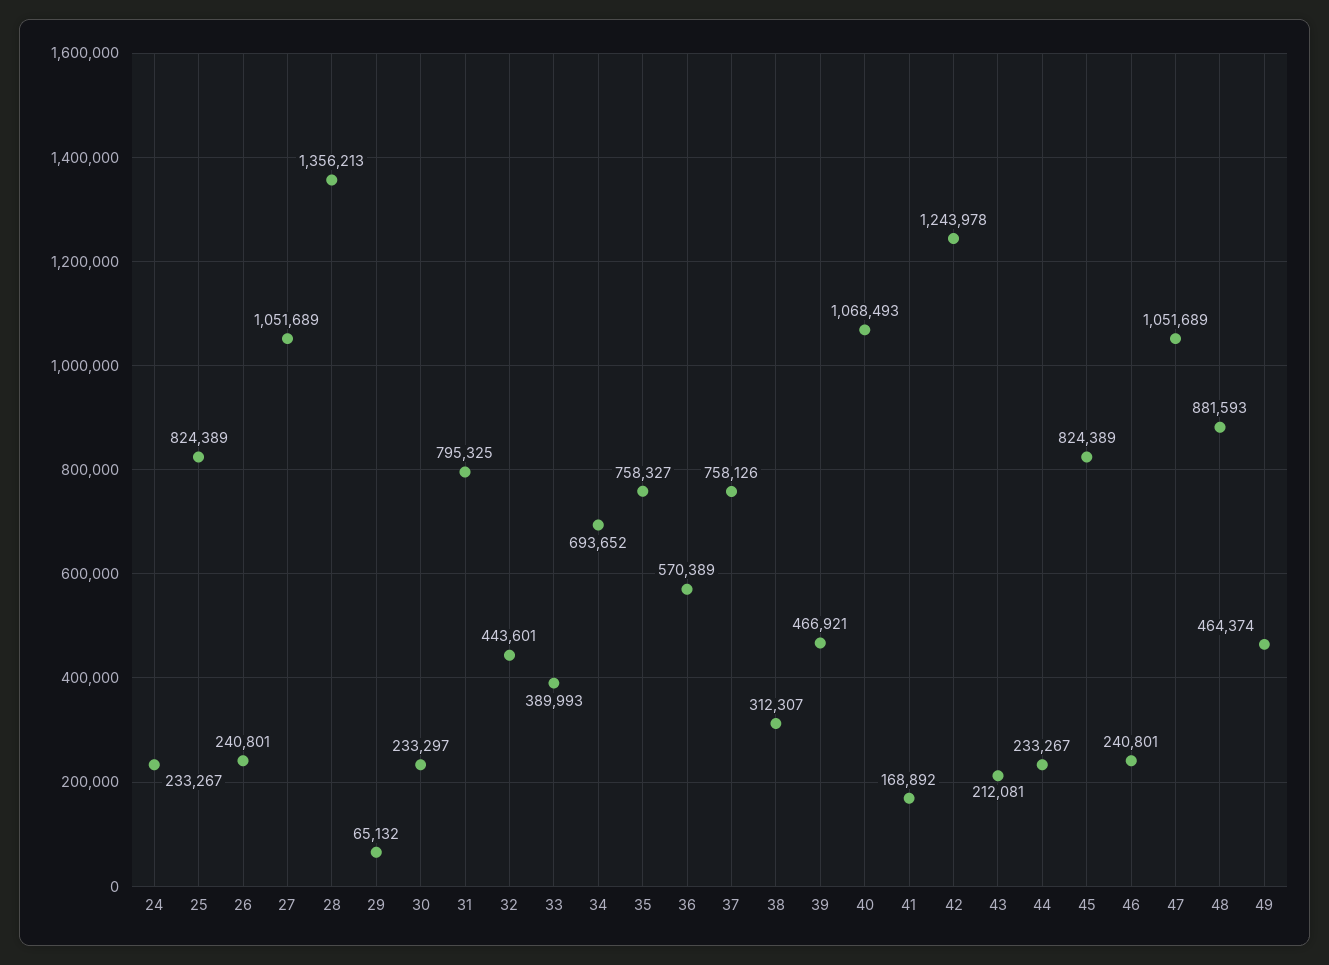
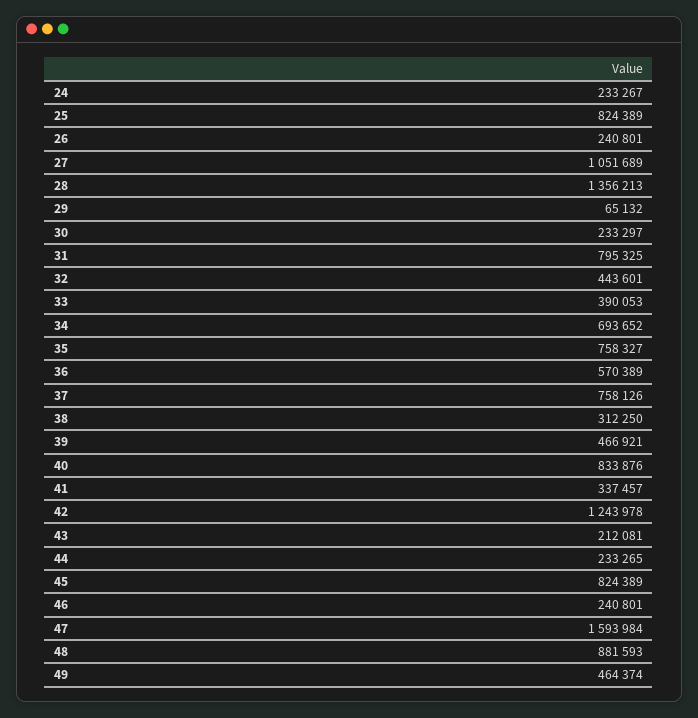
33: 389993 -> 390053
38: 312307 -> 312250
40: 1068493 -> 833876
41: 168892 -> 337457
44: 233267 -> 233265
47: 1051689 -> 1593984

